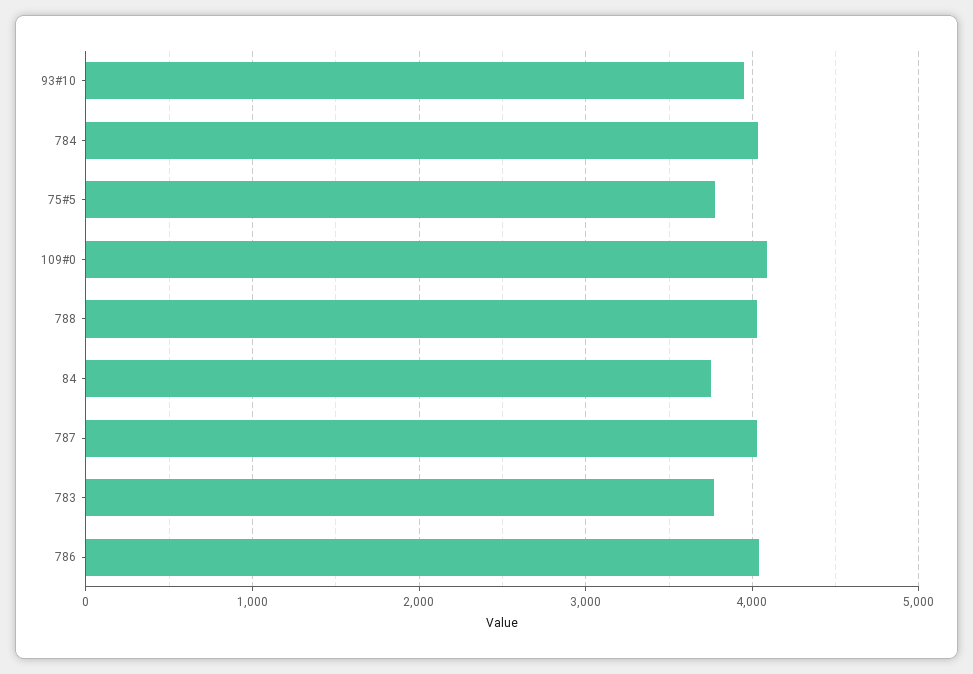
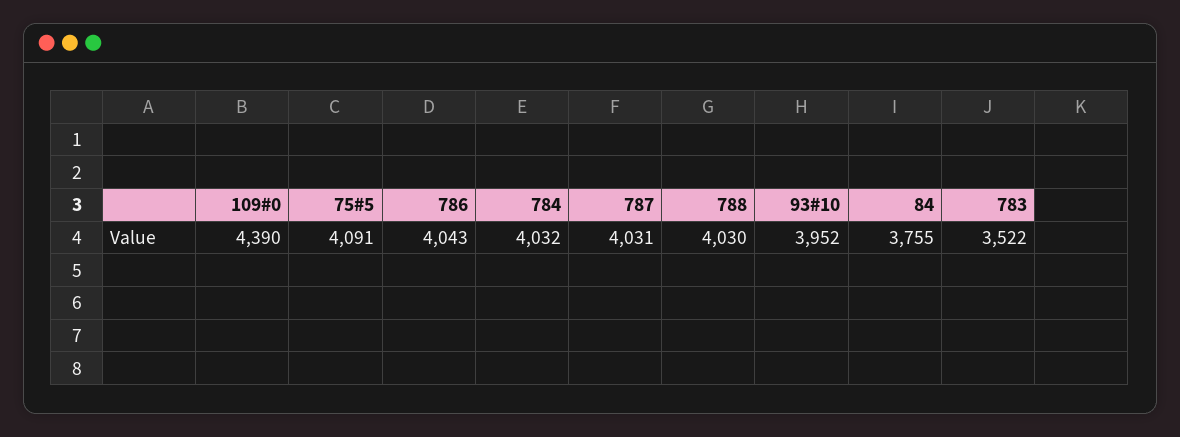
75#5: 3800 -> 4091
109#0: 4100 -> 4390
783: 3800 -> 3522

